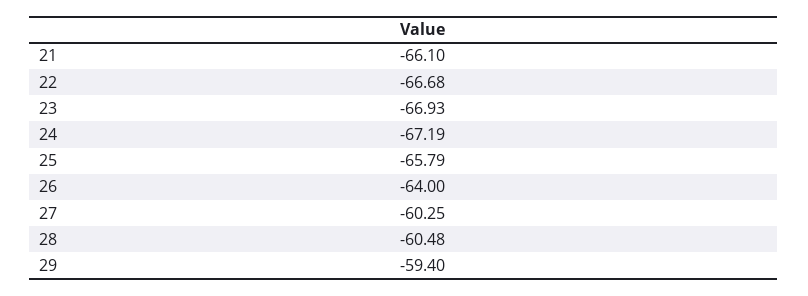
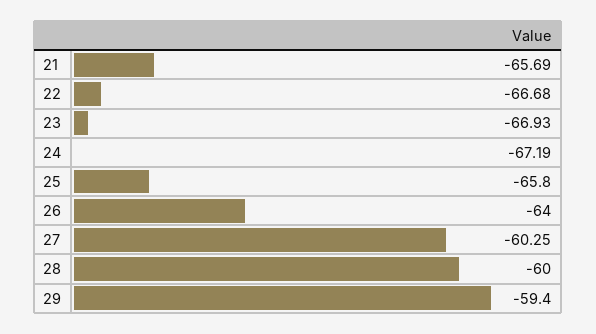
21: -66.1 -> -65.69
25: -65.79 -> -65.8
28: -60.48 -> -60

